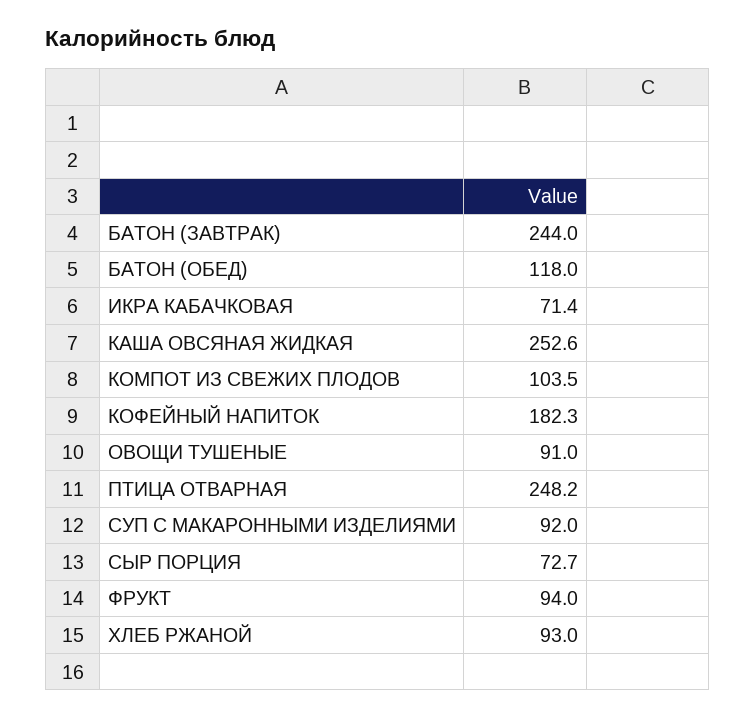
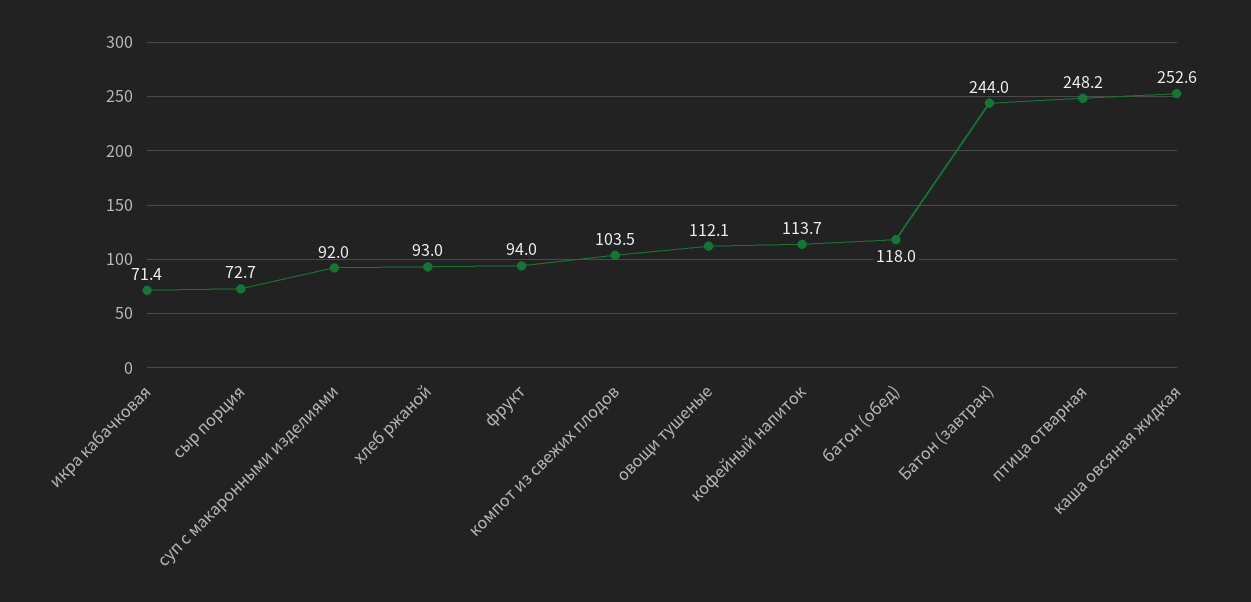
КОФЕЙНЫЙ НАПИТОК: 182.3 -> 113.7
ОВОЩИ ТУШЕНЫЕ: 91 -> 112.1

